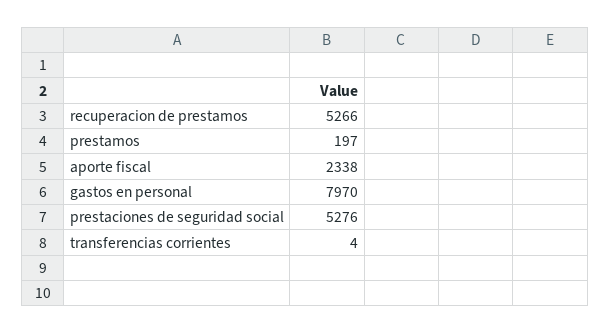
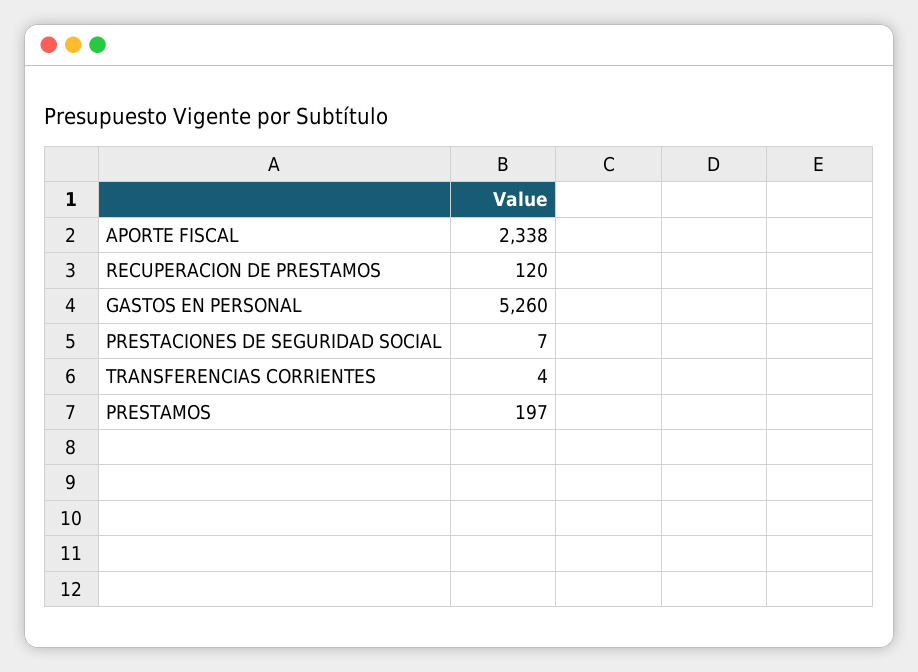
recuperacion de prestamos: 5266 -> 120
gastos en personal: 7970 -> 5260
prestaciones de seguridad social: 5276 -> 7

